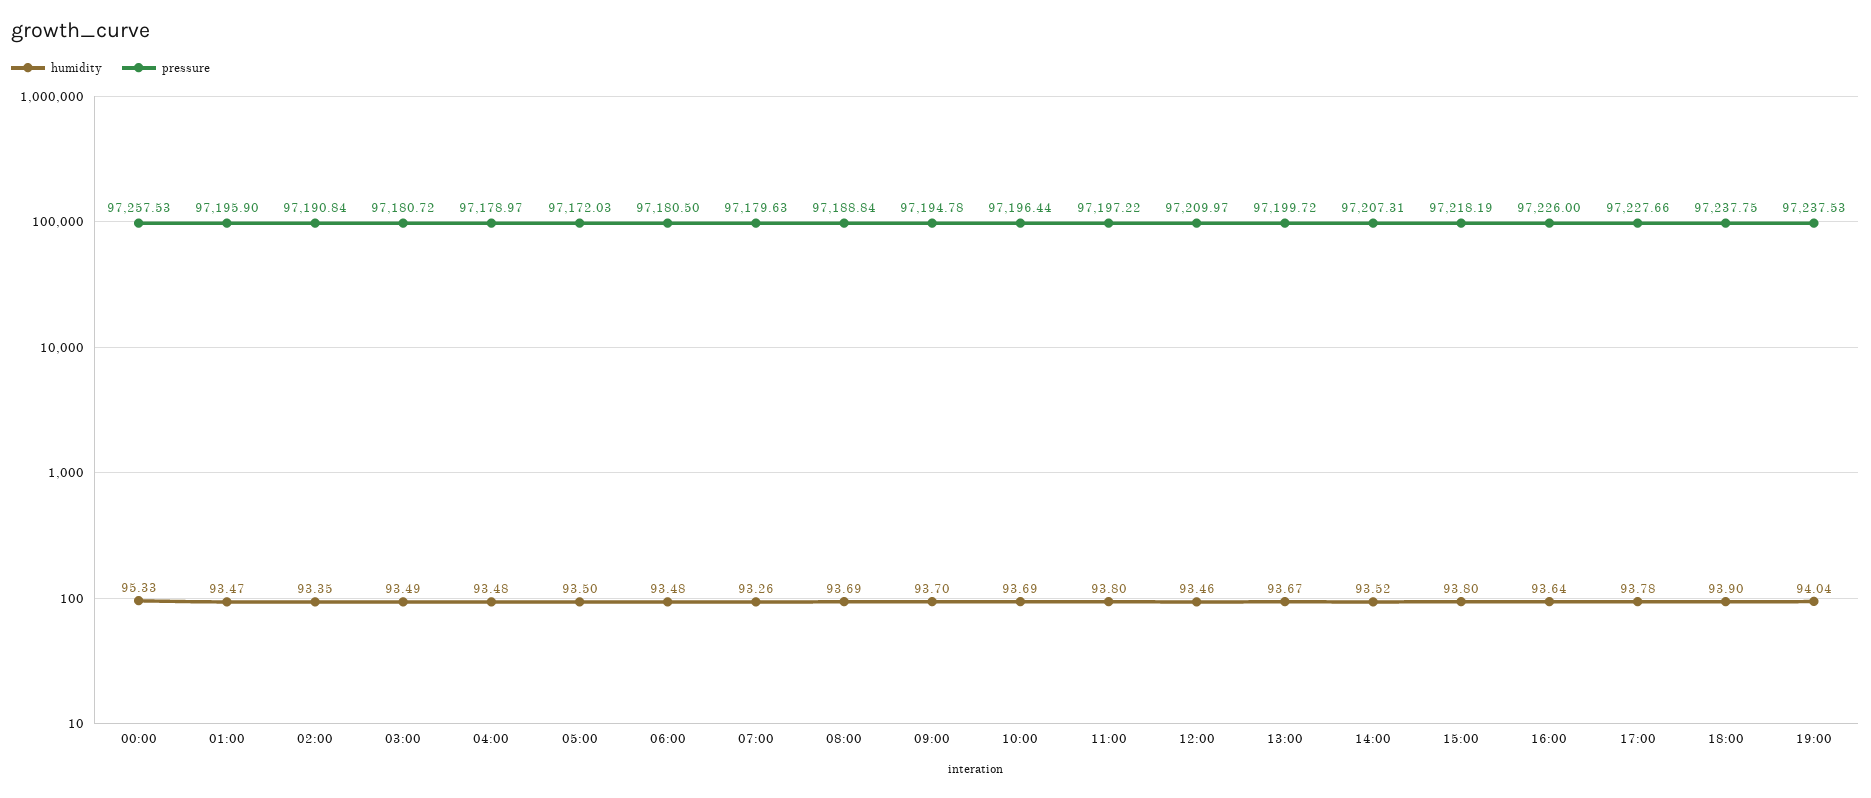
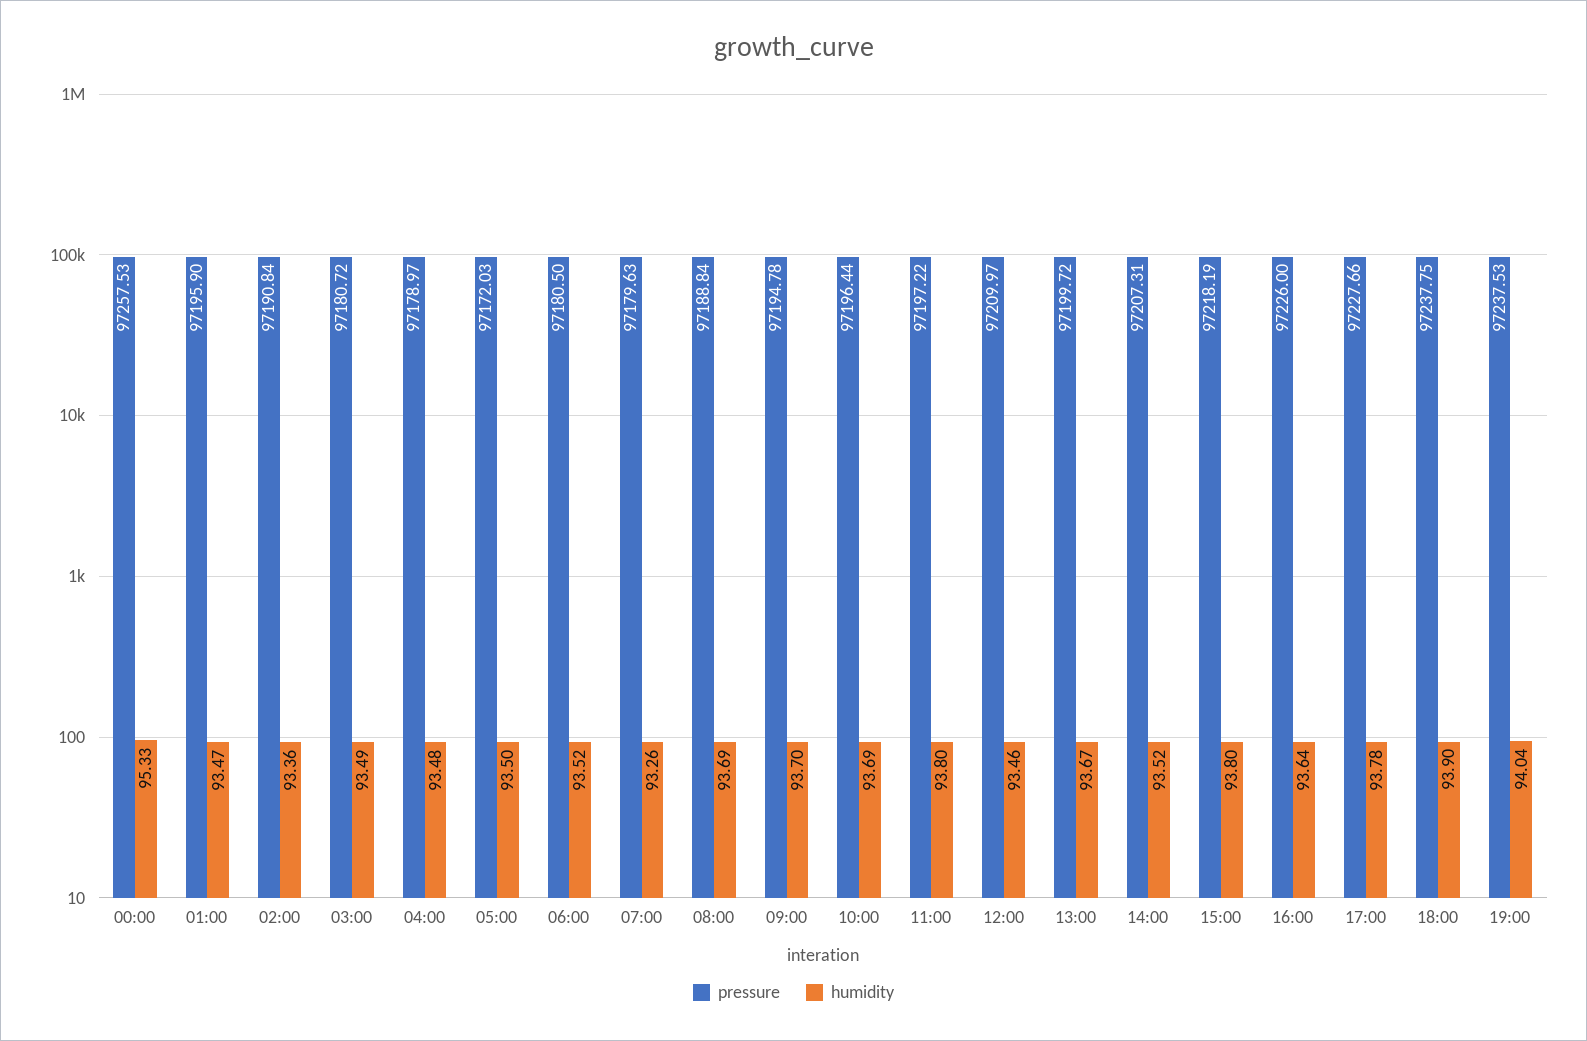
humidity, 02:00: 93.35 -> 93.36
humidity, 06:00: 93.48 -> 93.52

